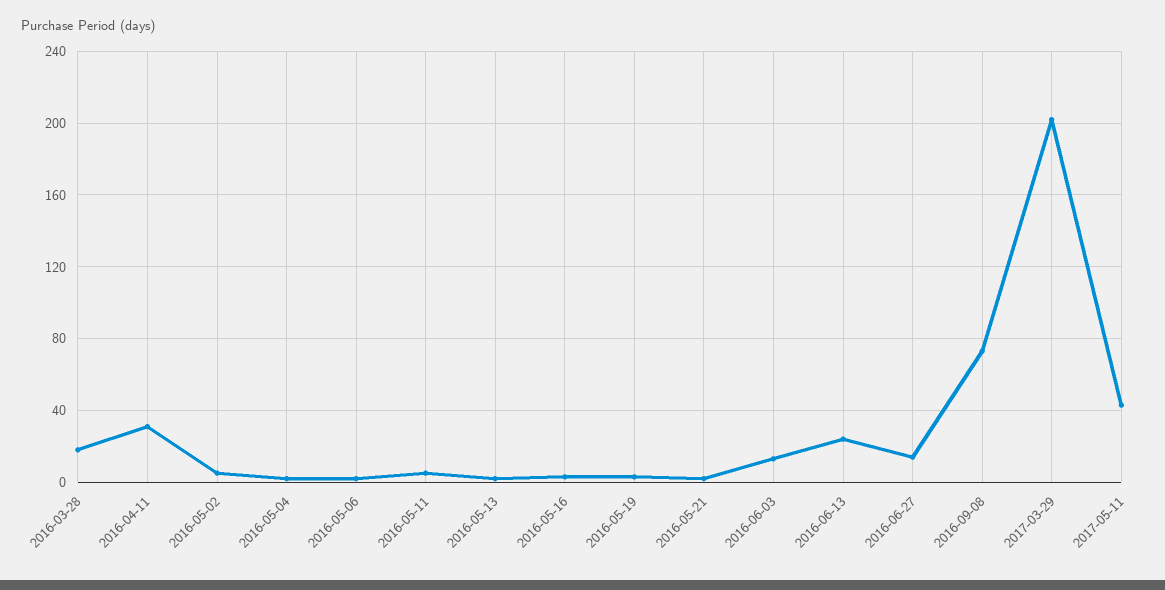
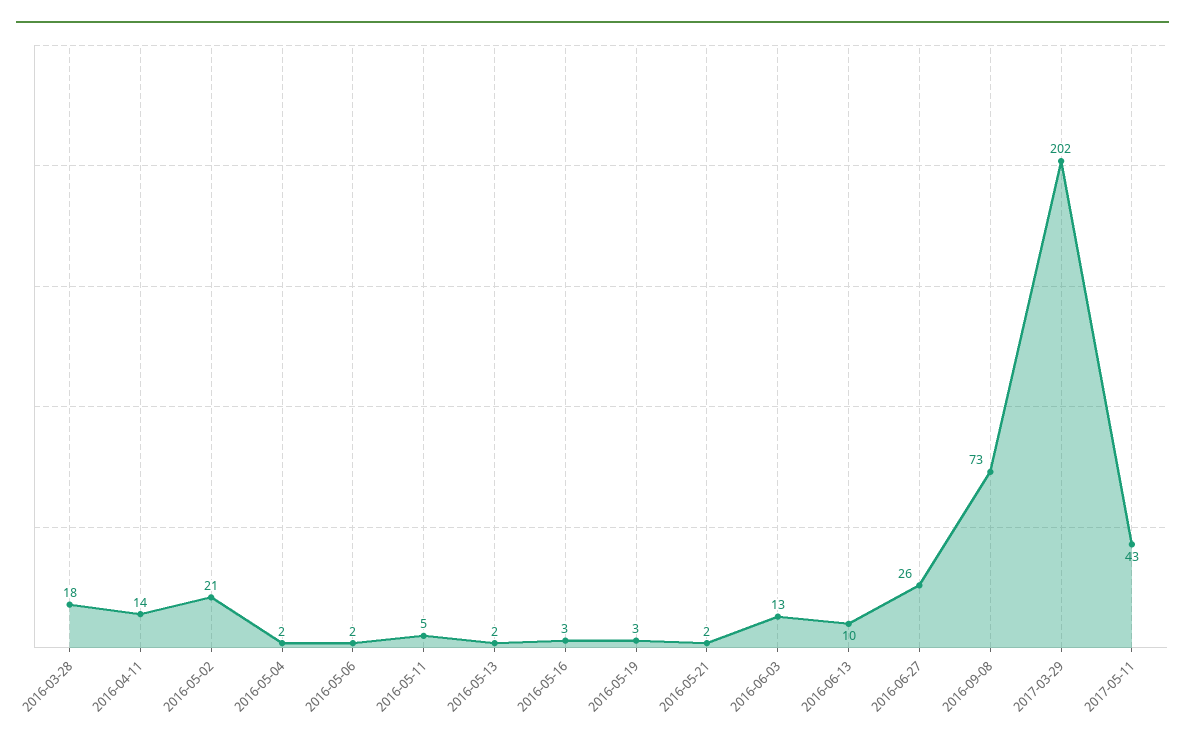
2016-04-11: 30 -> 14
2016-05-02: 5 -> 21
2016-06-13: 25 -> 10
2016-06-27: 15 -> 26

